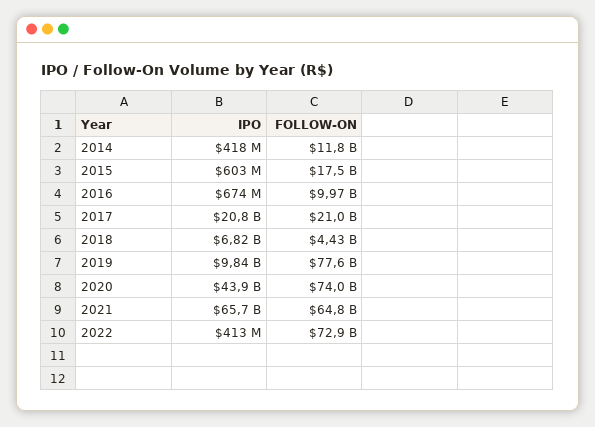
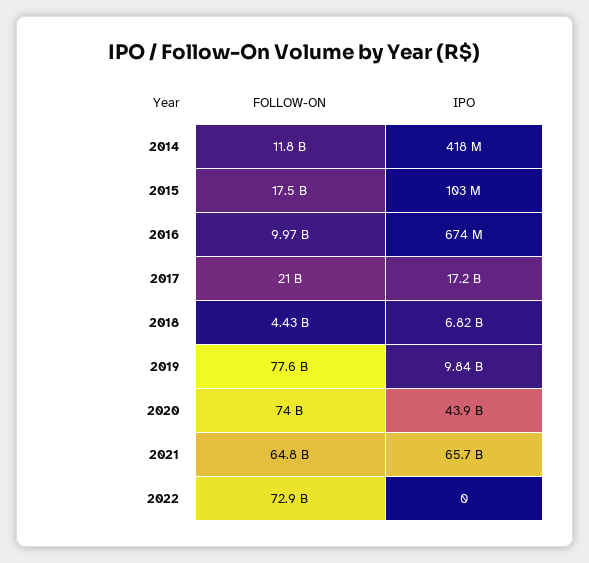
IPO, 2015: 603000000 -> 103000000
IPO, 2017: 20800000000 -> 17200000000
IPO, 2022: 413000000 -> 0

